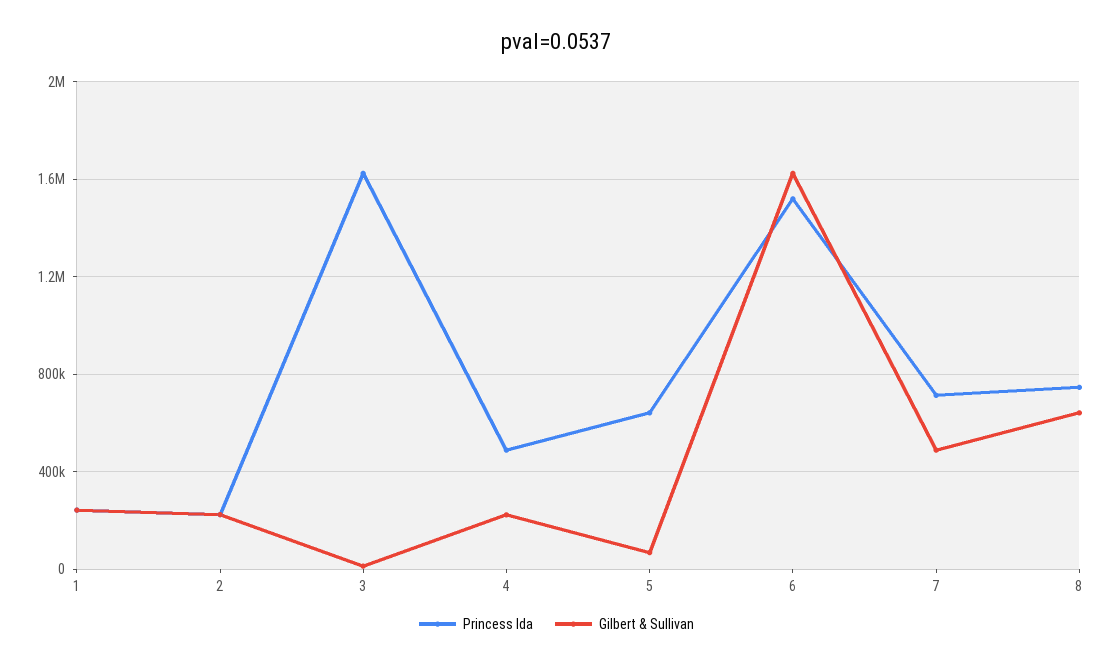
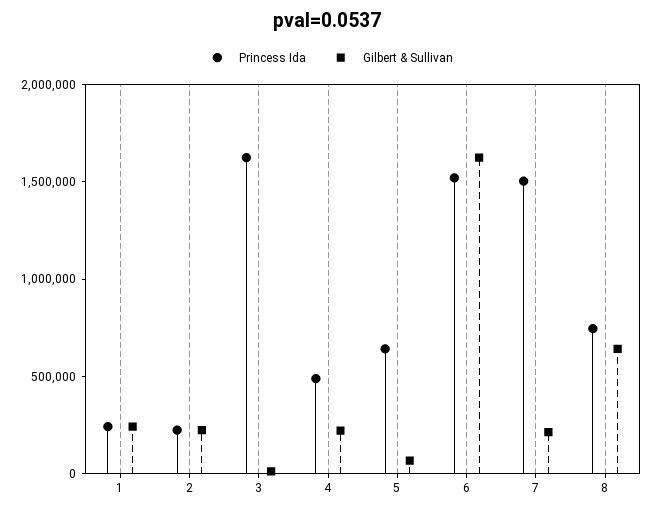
Princess Ida, 7: 700000 -> 1500000
Gilbert & Sullivan, 7: 500000 -> 200000

